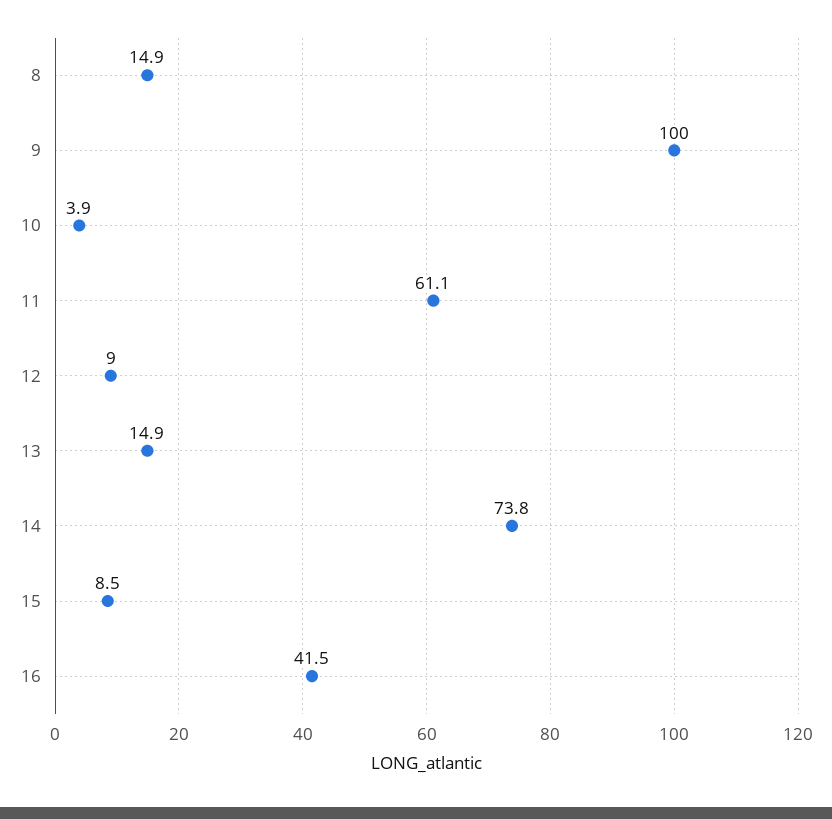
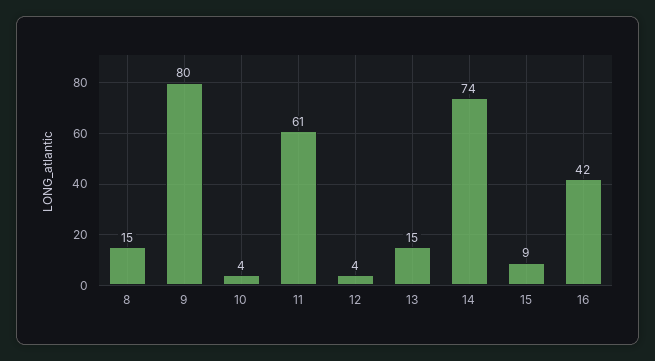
9: 100 -> 80
12: 9 -> 4

